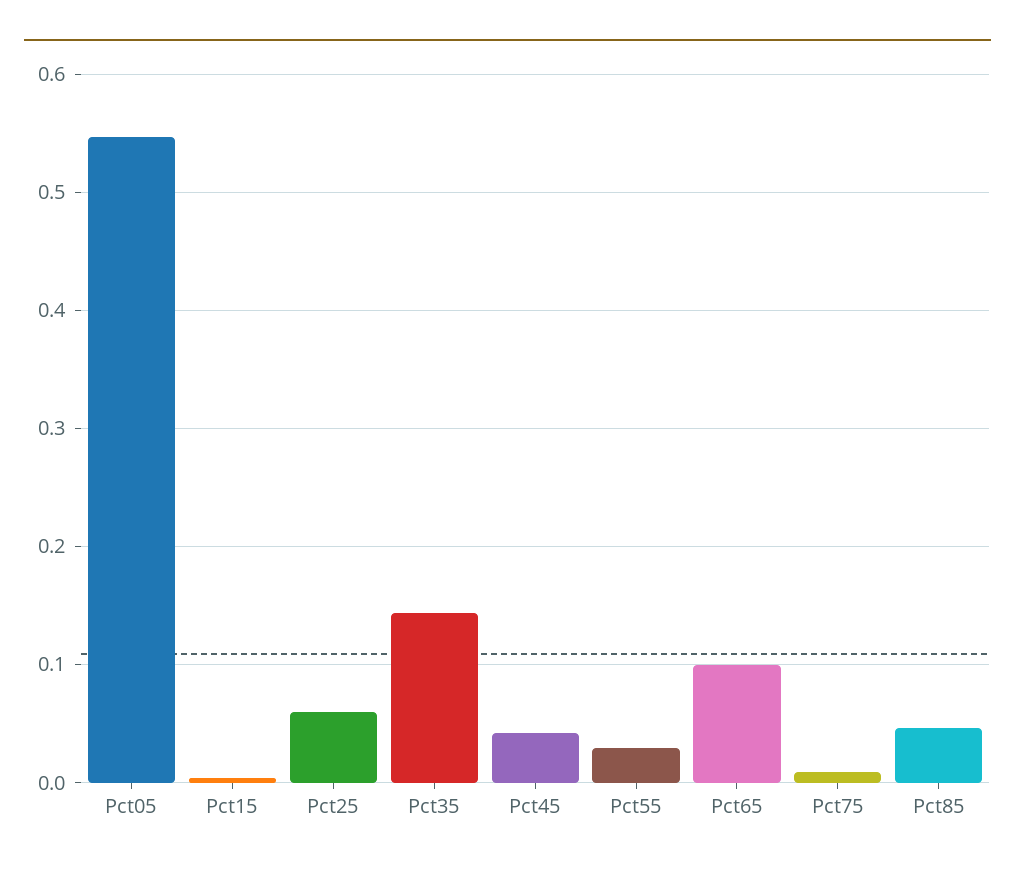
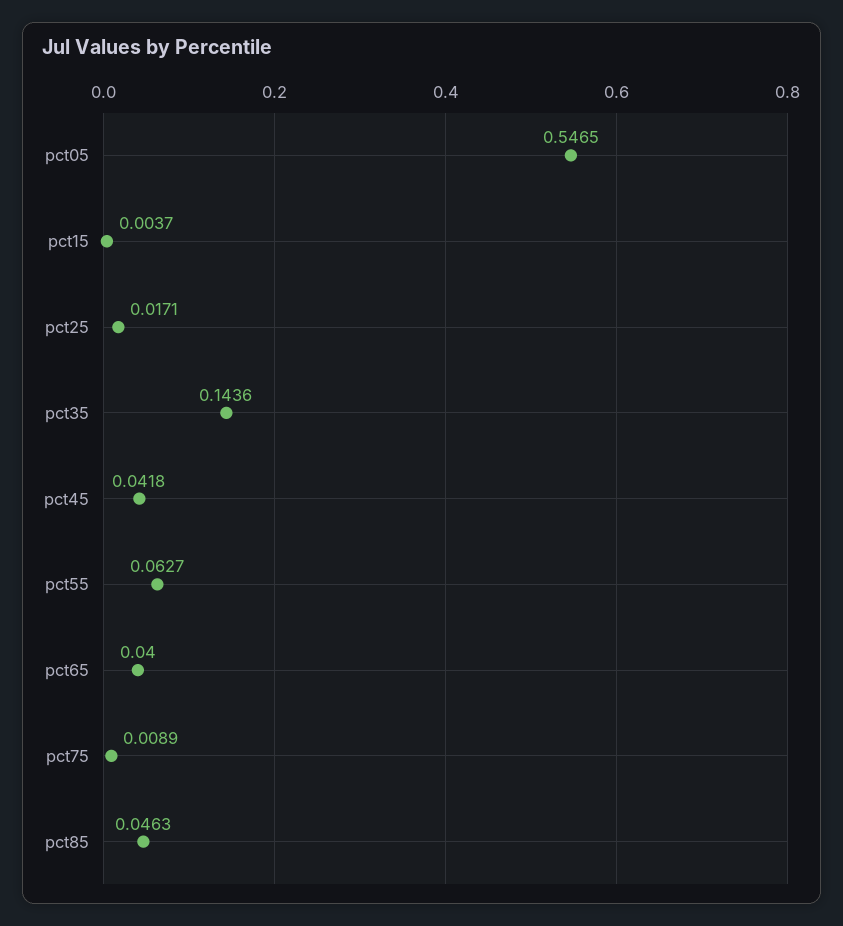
Pct25: 0.06 -> 0.0171
Pct55: 0.03 -> 0.0627
Pct65: 0.1 -> 0.04

